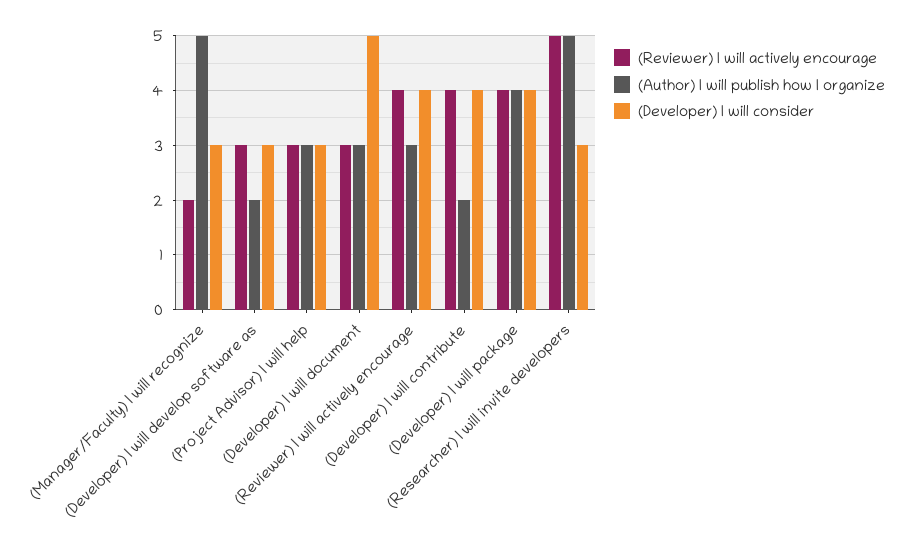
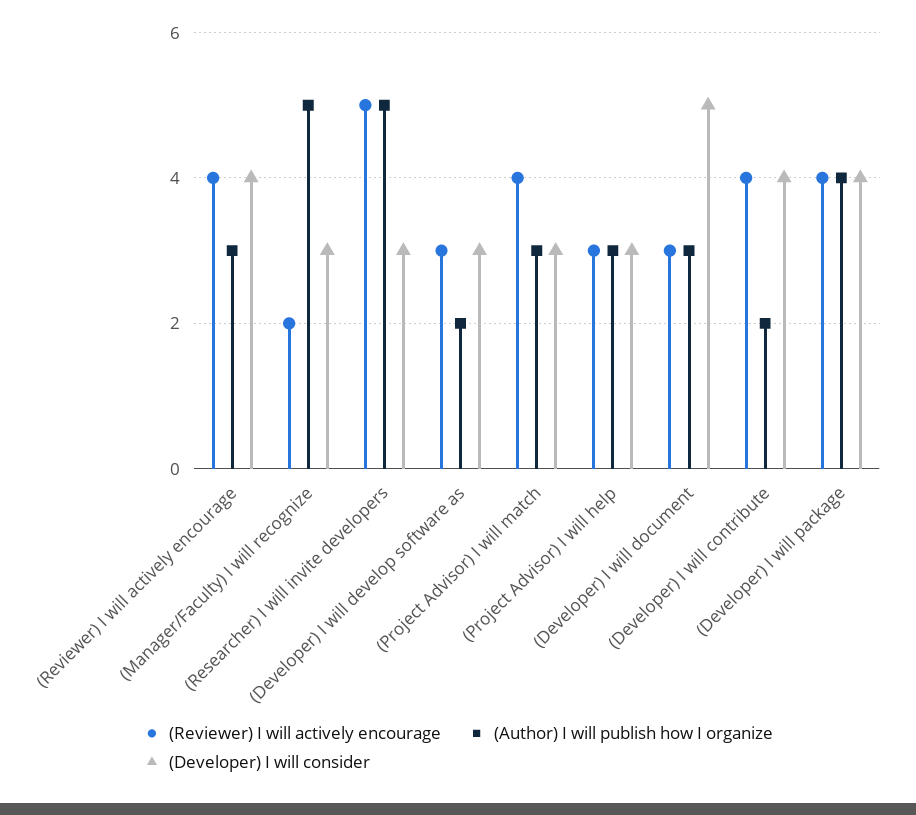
(Reviewer) I will actively encourage, (Project Advisor) I will match: none -> 4
(Author) I will publish how I organize, (Project Advisor) I will match: none -> 3
(Developer) I will consider, (Project Advisor) I will match: none -> 3

